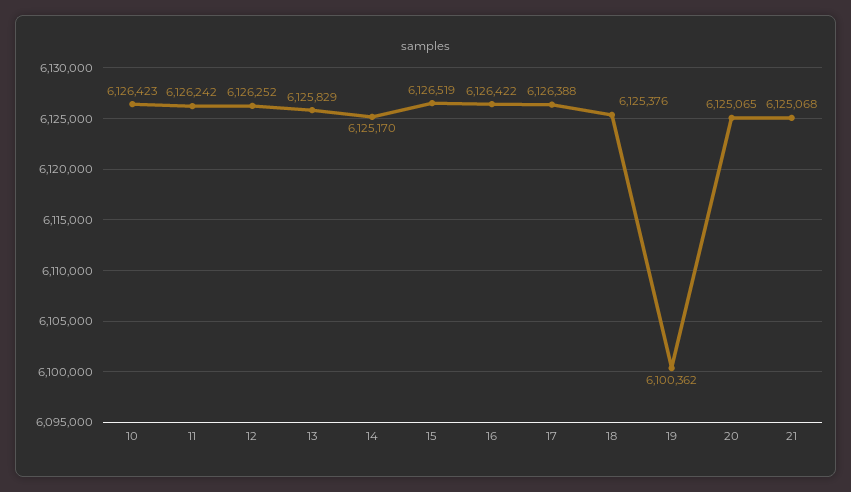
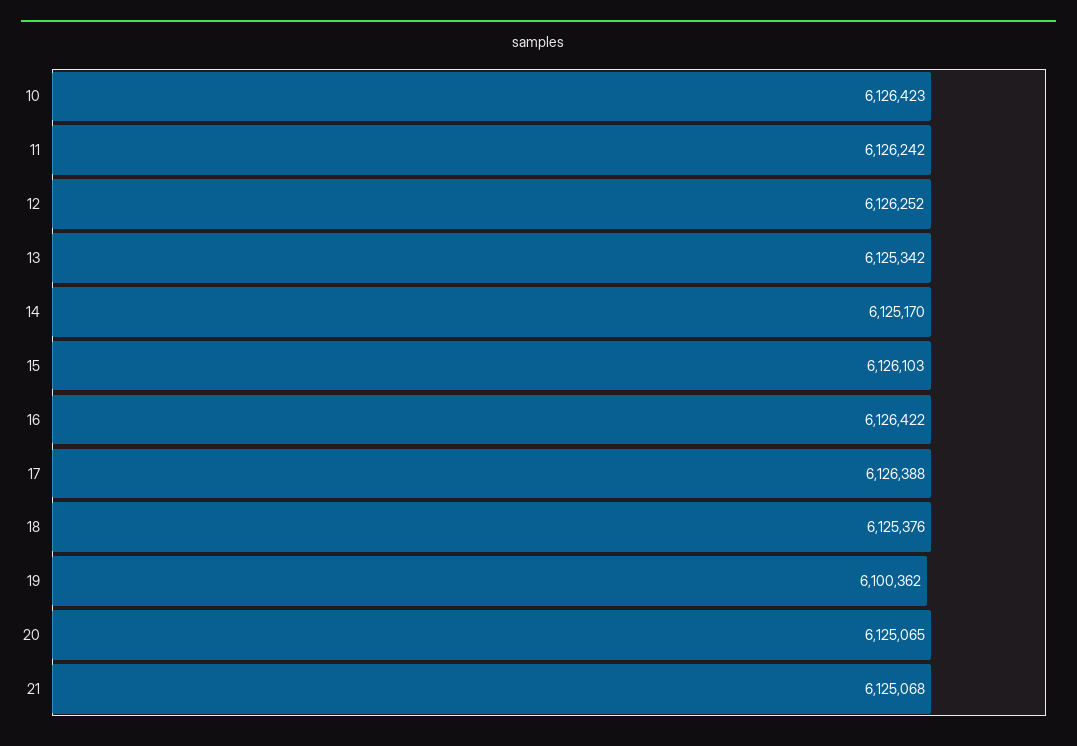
13: 6125829 -> 6125342
15: 6126519 -> 6126103

